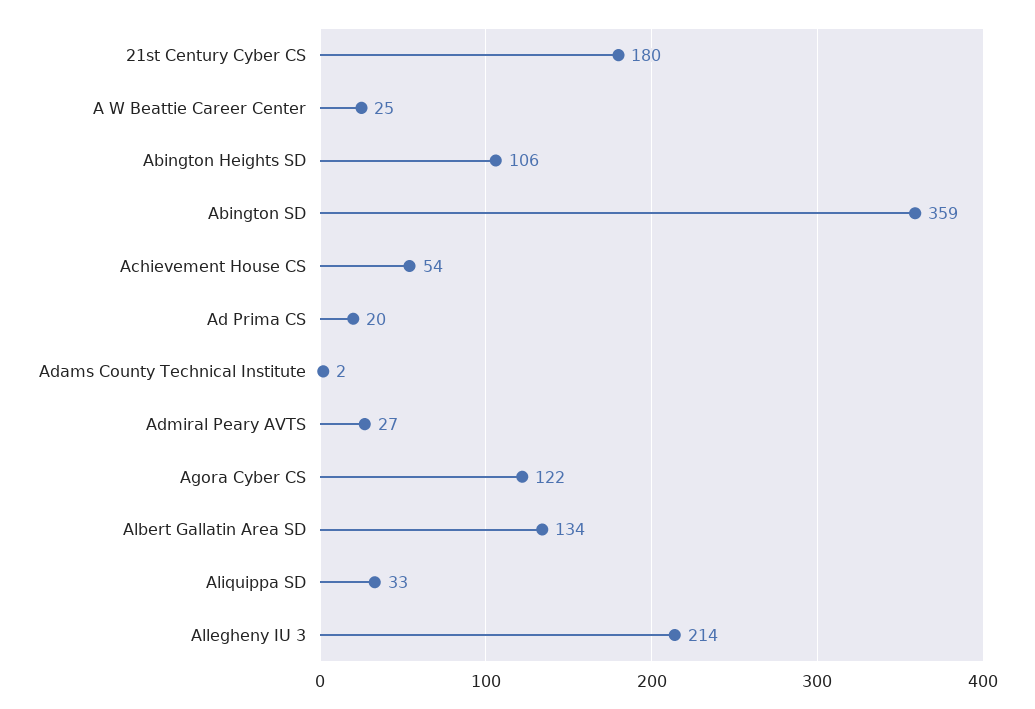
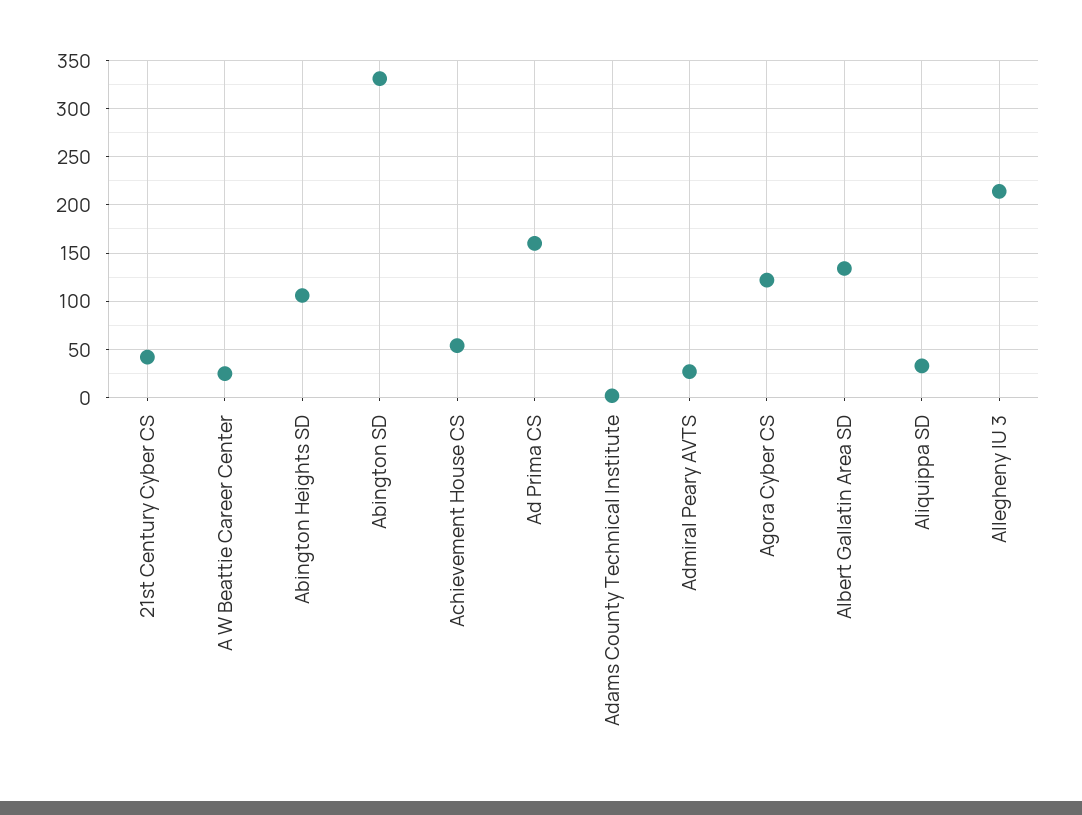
21st Century Cyber CS: 180 -> 40
Abington SD: 359 -> 330
Ad Prima CS: 20 -> 160

